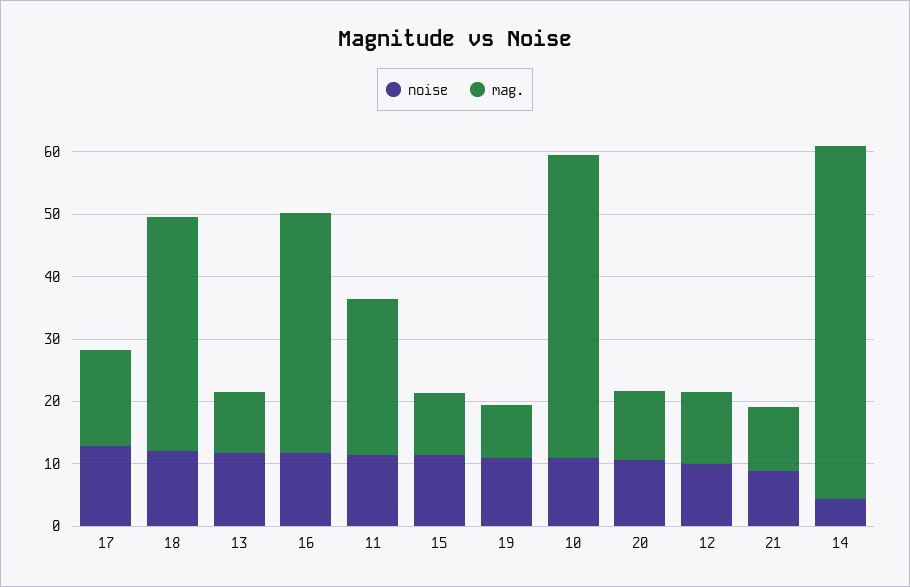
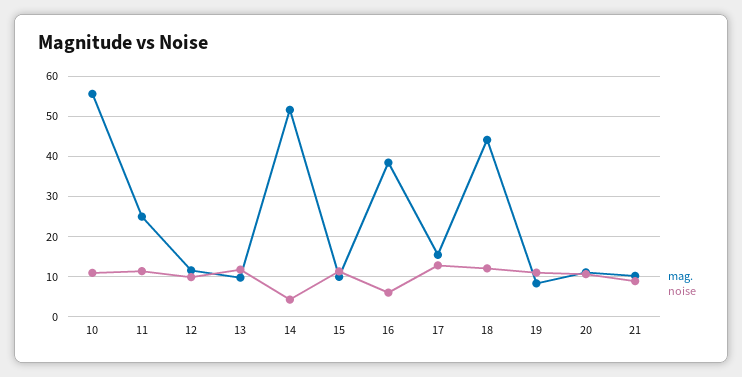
mag., 18: 38 -> 44
noise, 16: 12 -> 6
mag., 10: 48 -> 56
mag., 14: 56 -> 52

